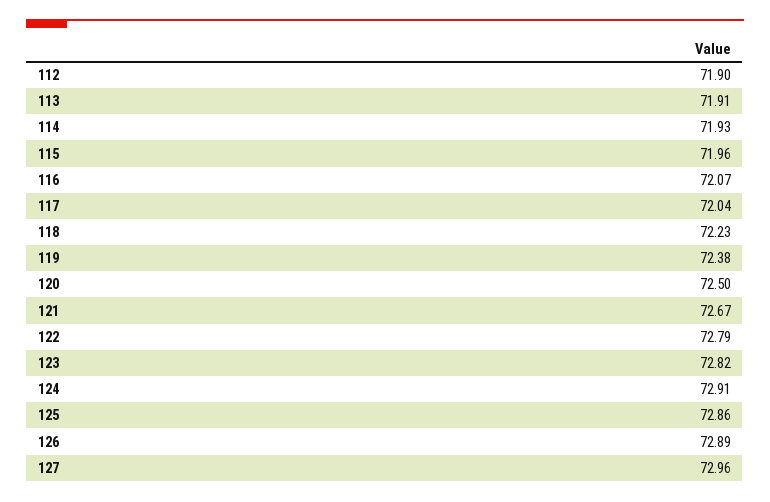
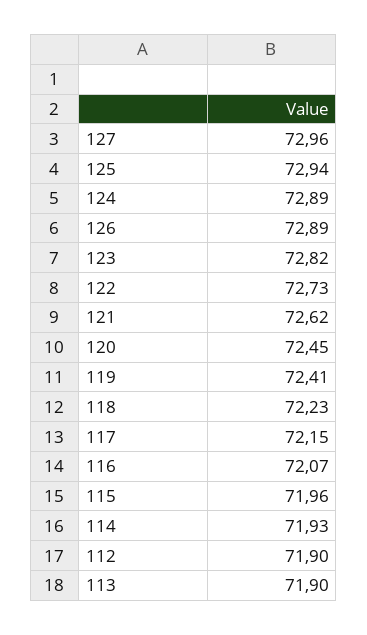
113: 71.91 -> 71.9
117: 72.04 -> 72.15
119: 72.38 -> 72.41
120: 72.5 -> 72.45
121: 72.67 -> 72.62
122: 72.79 -> 72.73
124: 72.91 -> 72.89
125: 72.86 -> 72.94

